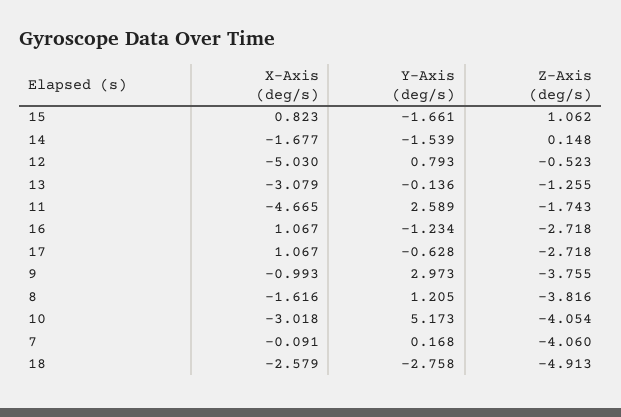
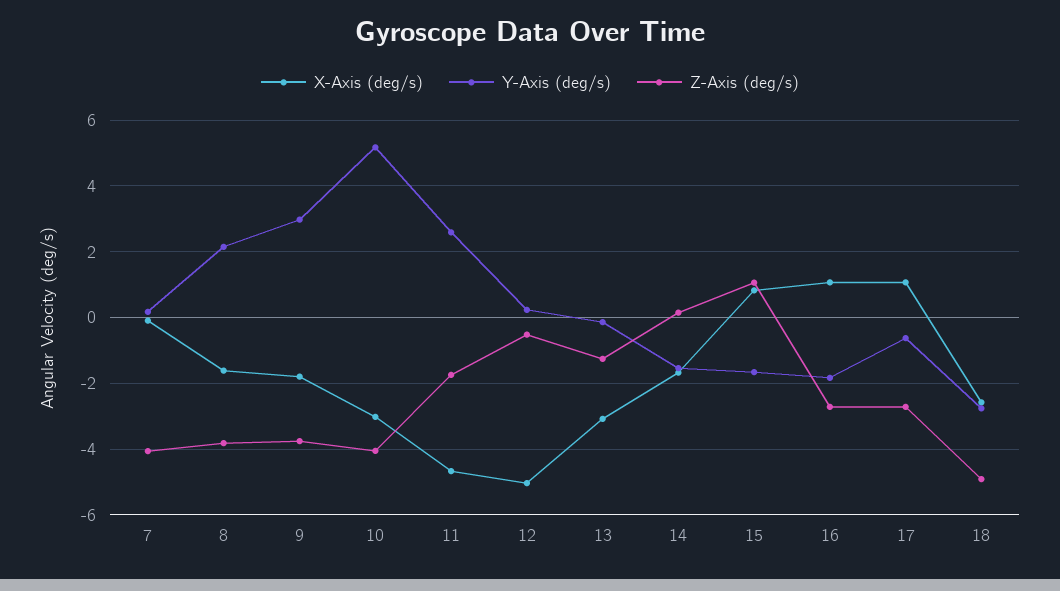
Y-Axis (deg/s), 12: 0.793 -> 0.2
Y-Axis (deg/s), 16: -1.234 -> -1.8
X-Axis (deg/s), 9: -0.993 -> -1.8
Y-Axis (deg/s), 8: 1.205 -> 2.2

